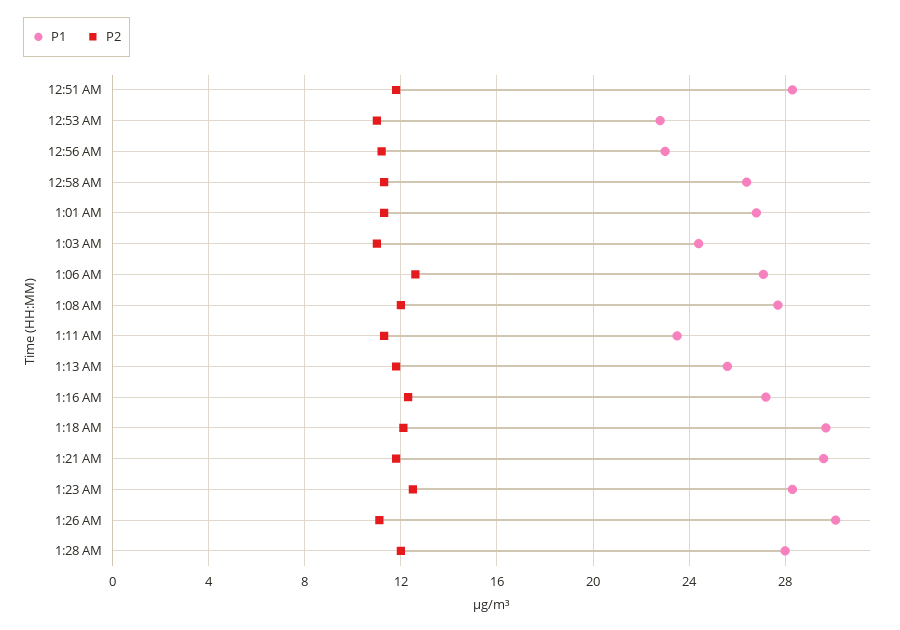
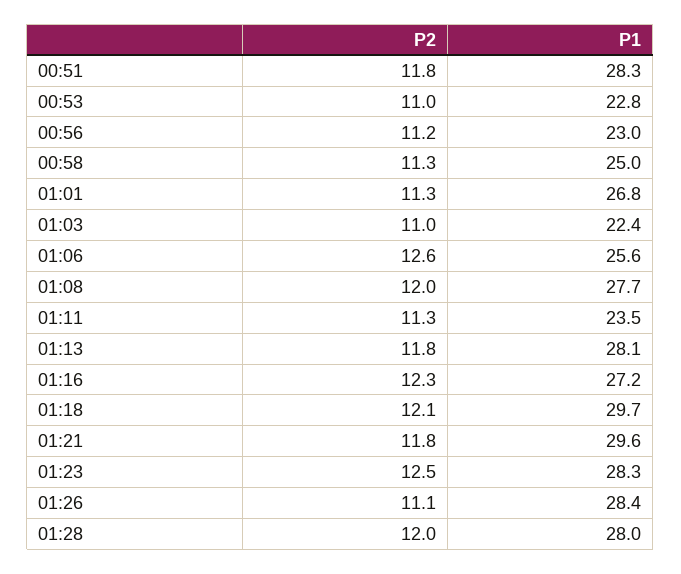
P1, 12:58 AM: 26.5 -> 25
P1, 1:03 AM: 24.5 -> 22.4
P1, 1:06 AM: 27 -> 25.6
P1, 1:13 AM: 25.5 -> 28.1
P1, 1:26 AM: 30 -> 28.4

